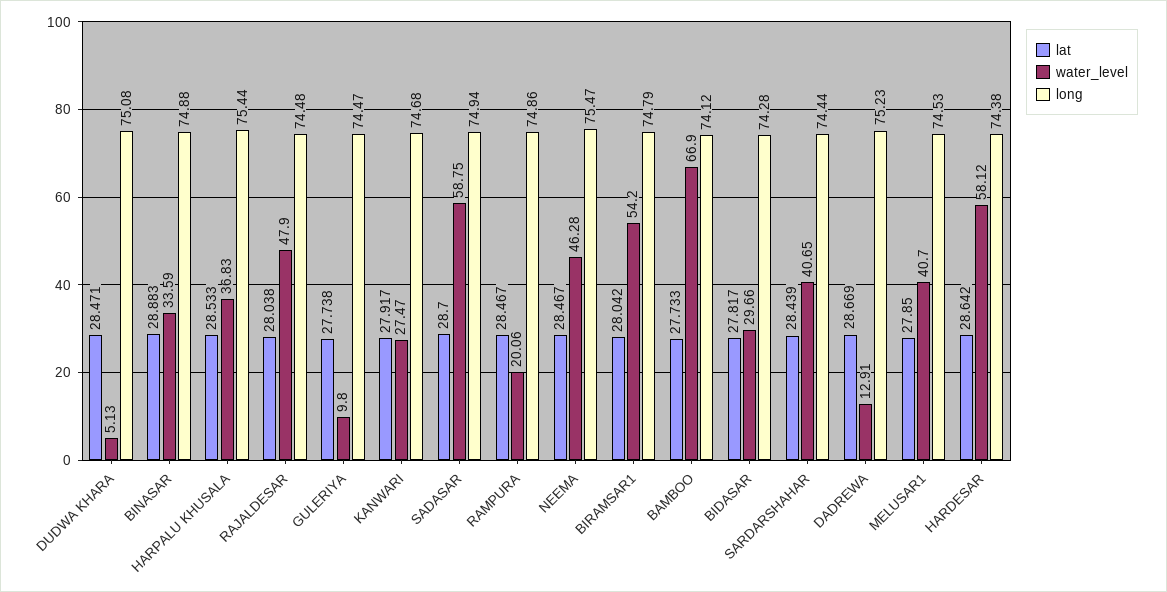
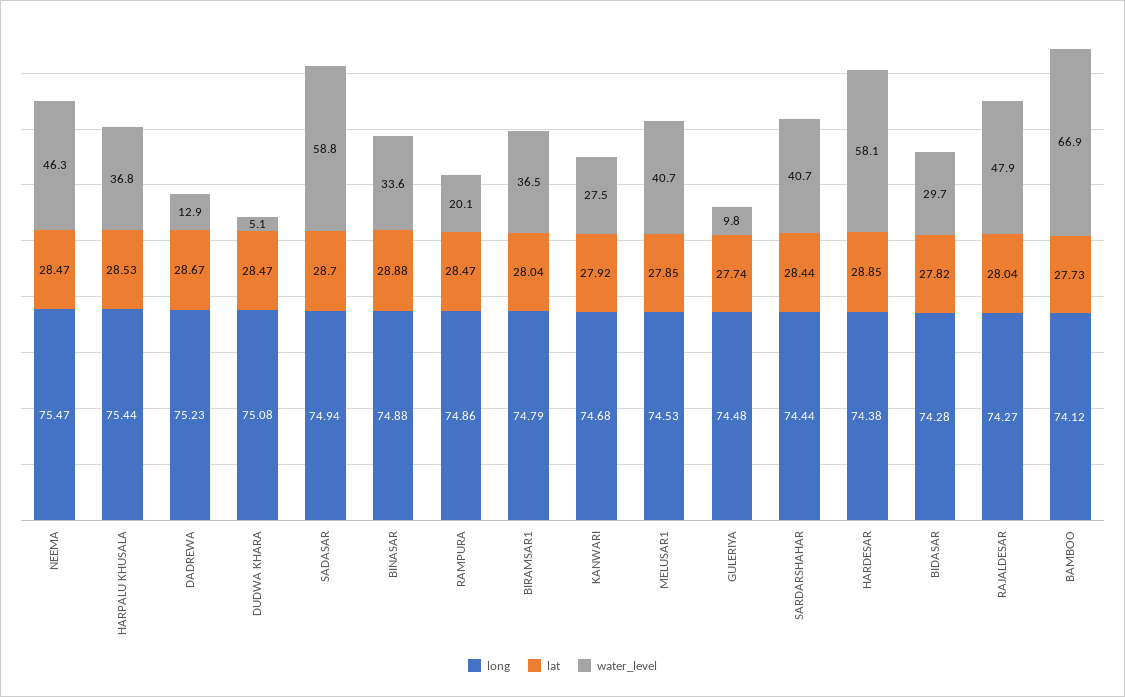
long, RAJALDESAR: 74.48 -> 74.27
long, GULERIYA: 74.47 -> 74.48
water_level, BIRAMSAR1: 54.2 -> 36.5
lat, HARDESAR: 28.642 -> 28.85

